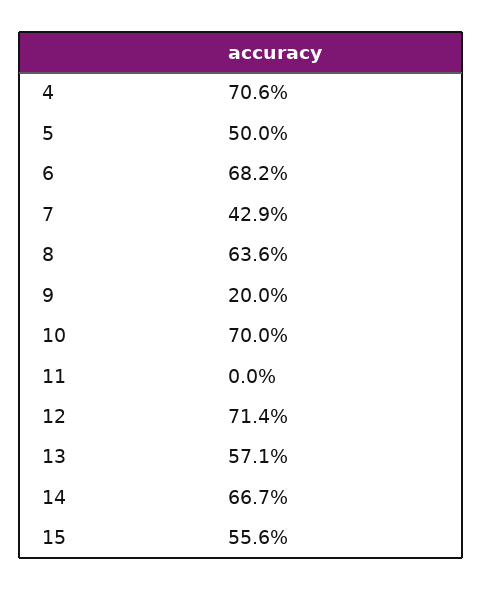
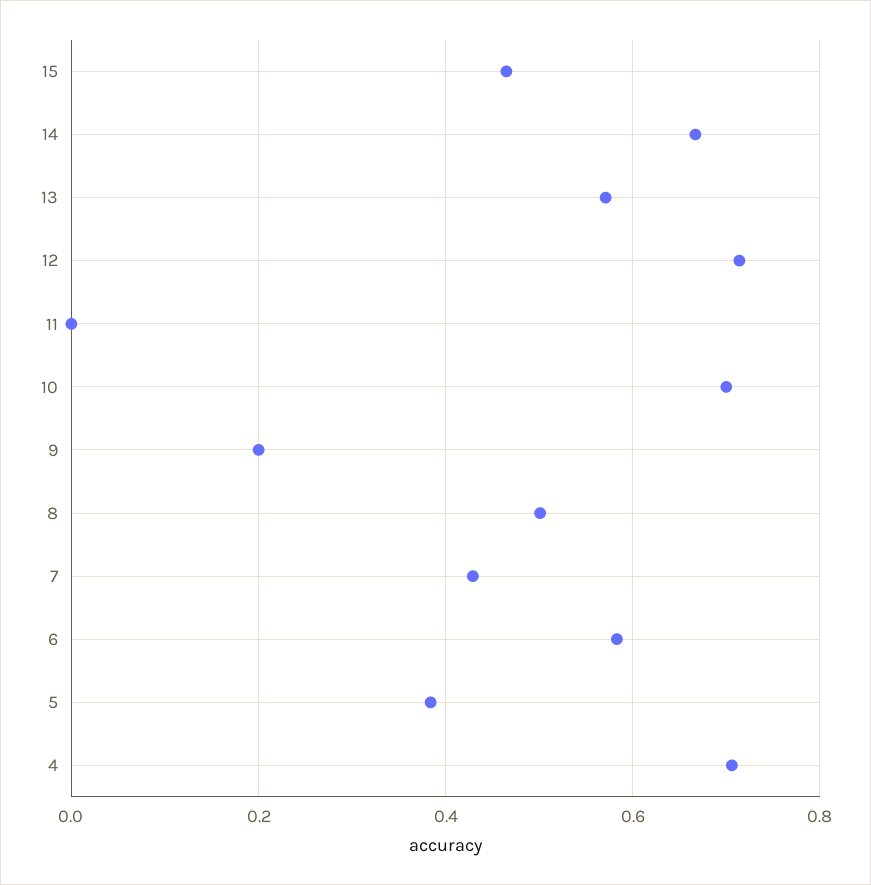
5: 0.5 -> 0.38
6: 0.682 -> 0.58
8: 0.636 -> 0.5
15: 0.556 -> 0.46

